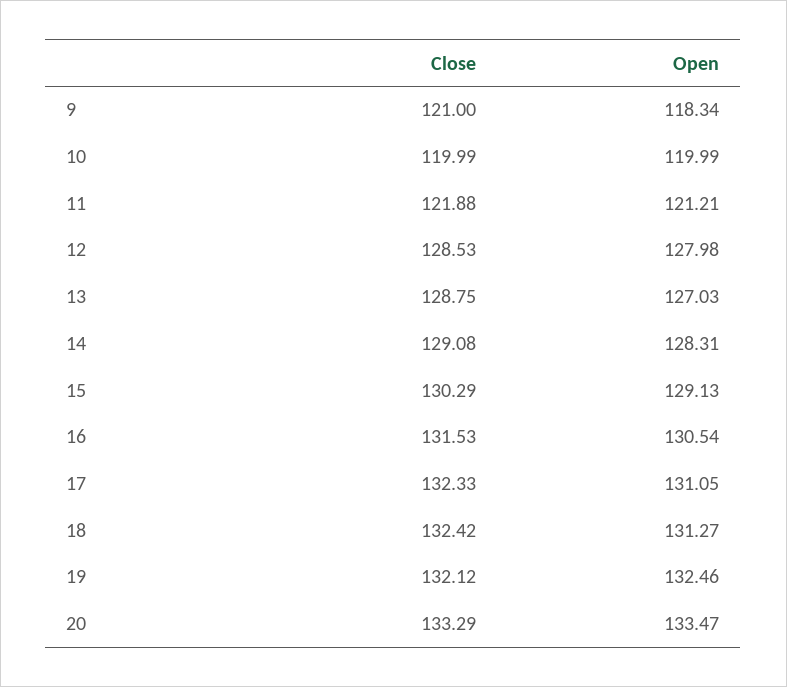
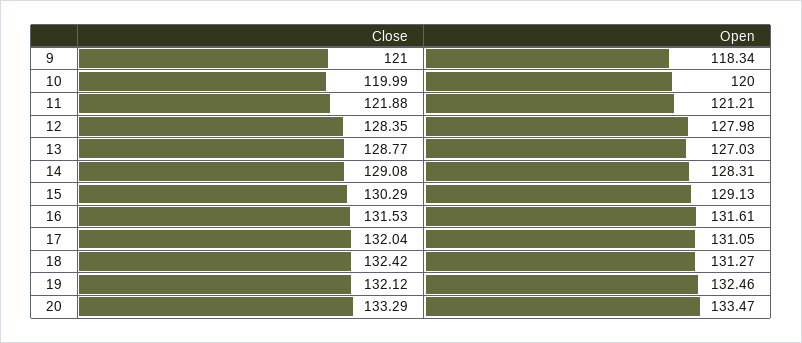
Open, 10: 119.99 -> 120
Close, 12: 128.53 -> 128.35
Close, 13: 128.75 -> 128.77
Open, 16: 130.54 -> 131.61
Close, 17: 132.33 -> 132.04

